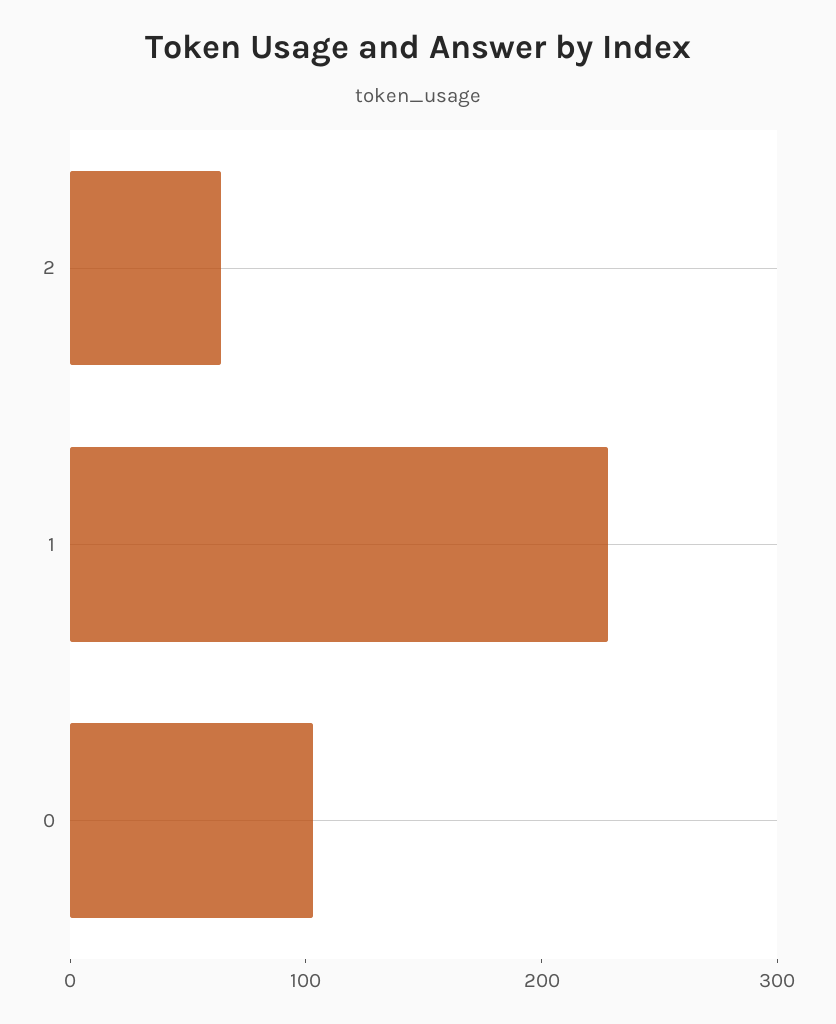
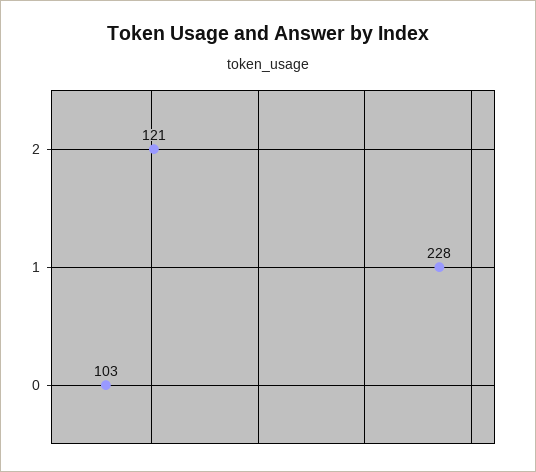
2: 60 -> 121

